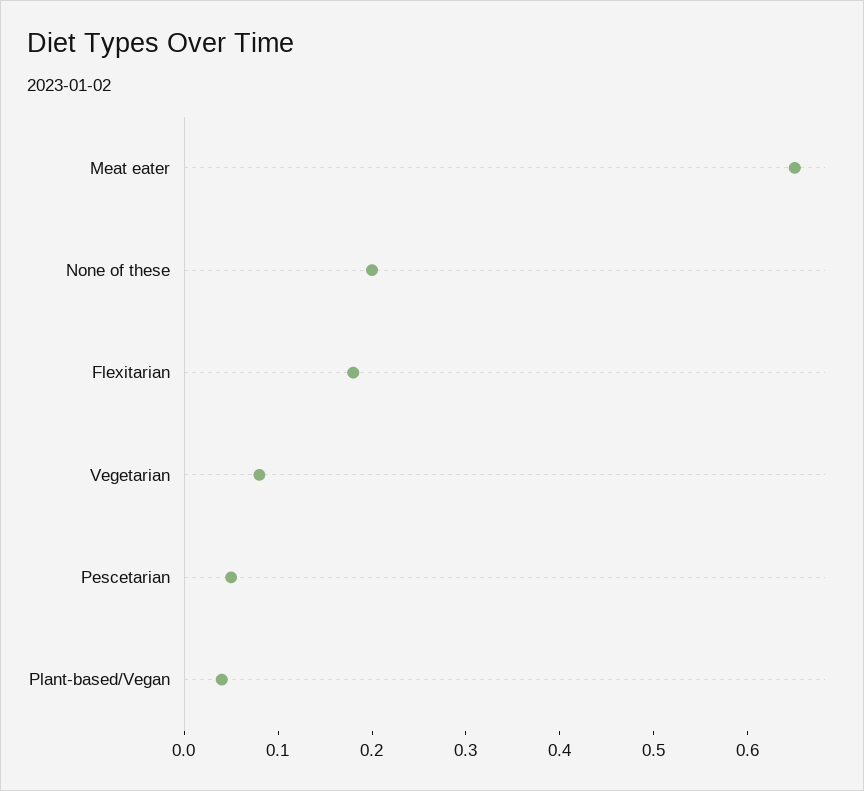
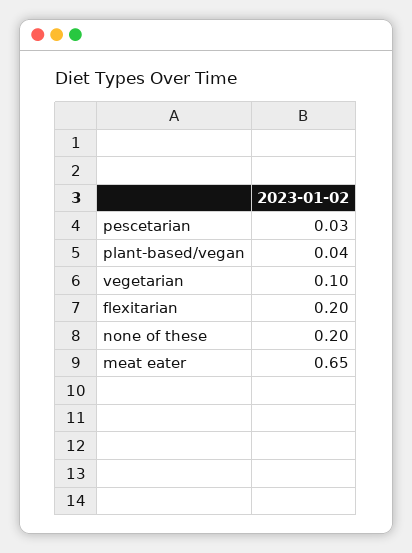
Flexitarian: 0.18 -> 0.2
Vegetarian: 0.08 -> 0.1
Pescetarian: 0.05 -> 0.03

